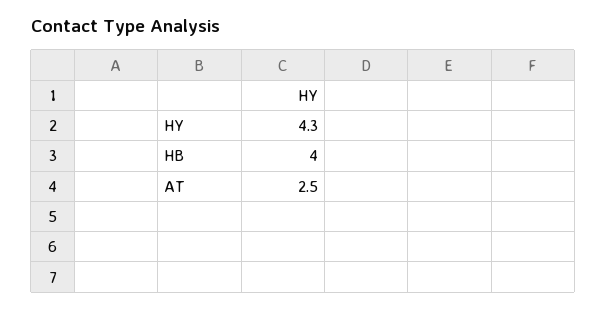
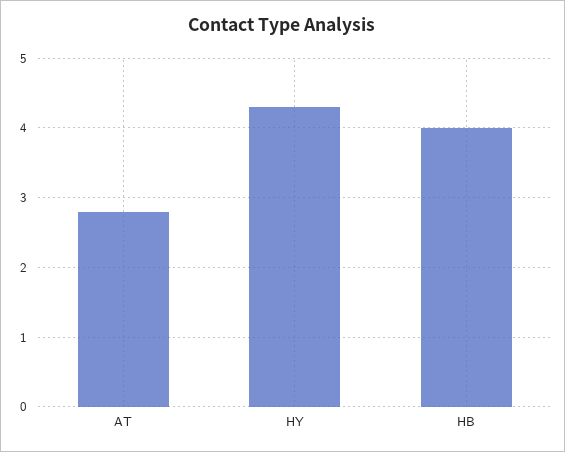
AT: 2.5 -> 2.8

